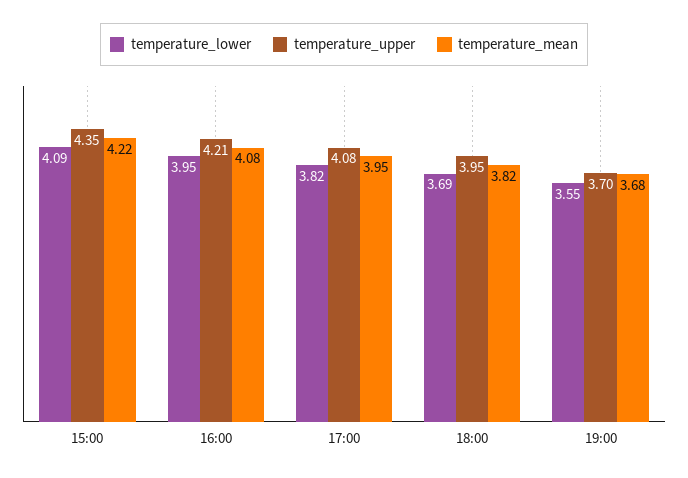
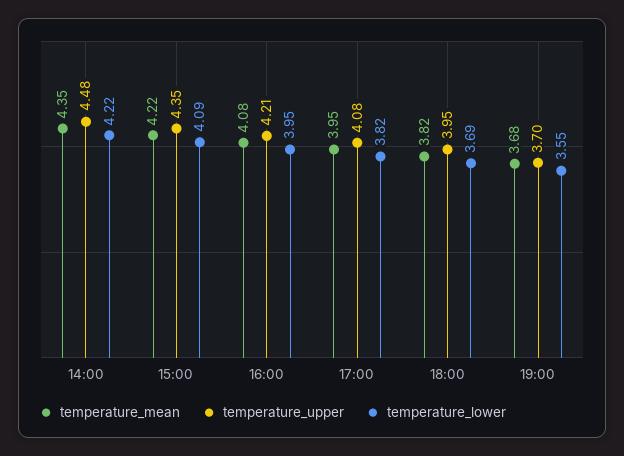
temperature_mean, 14:00: none -> 4.35
temperature_upper, 14:00: none -> 4.48
temperature_lower, 14:00: none -> 4.22

